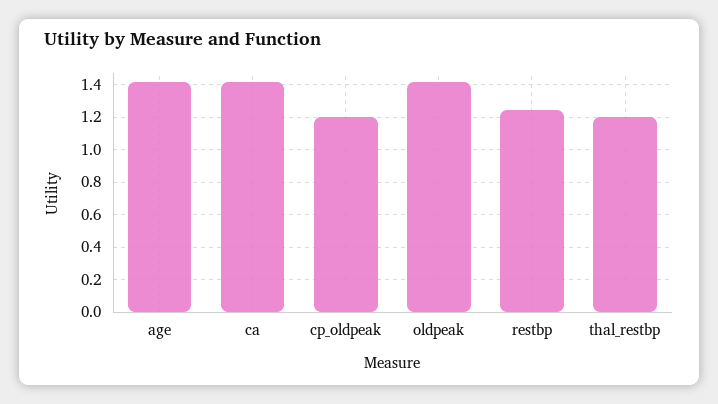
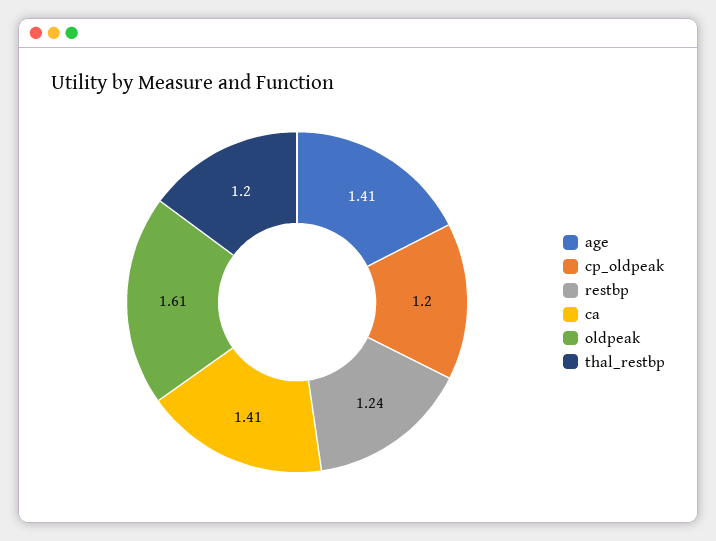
oldpeak: 1.4 -> 1.61

